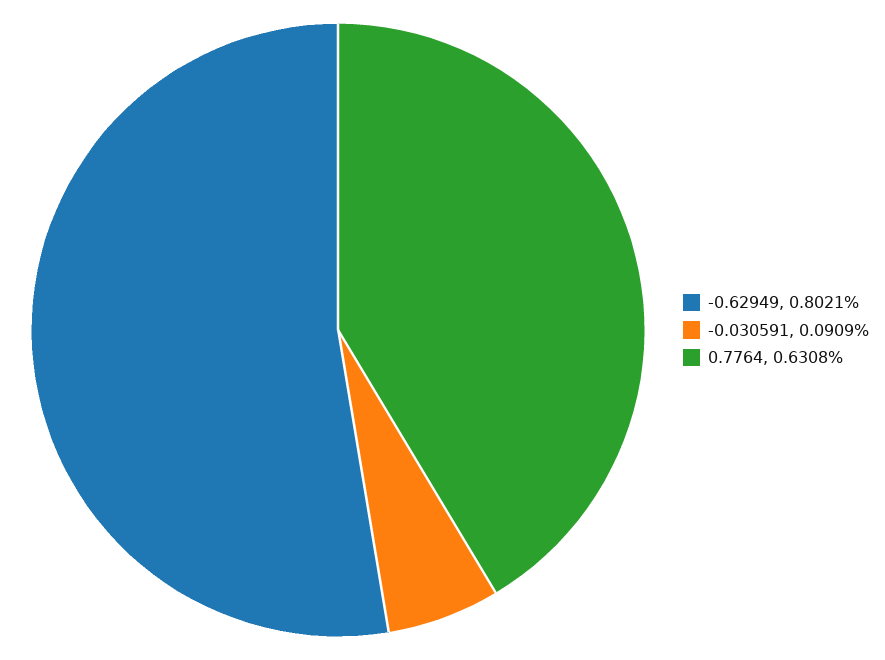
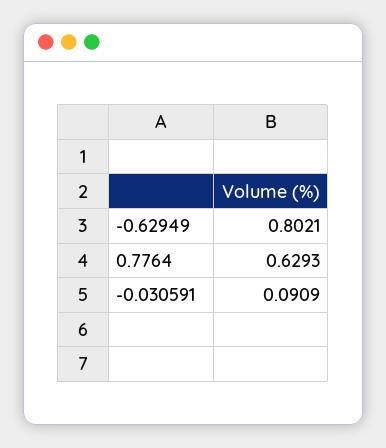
0.7764: 0.6308 -> 0.6293

